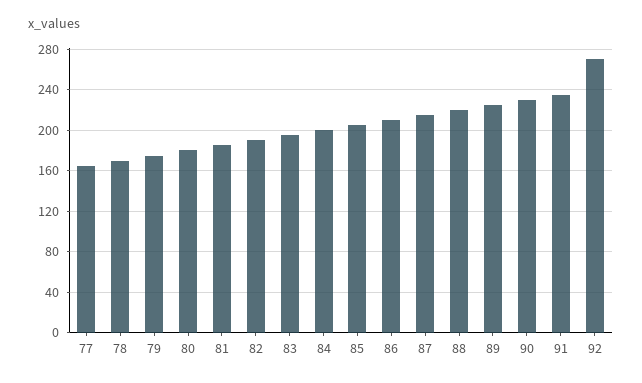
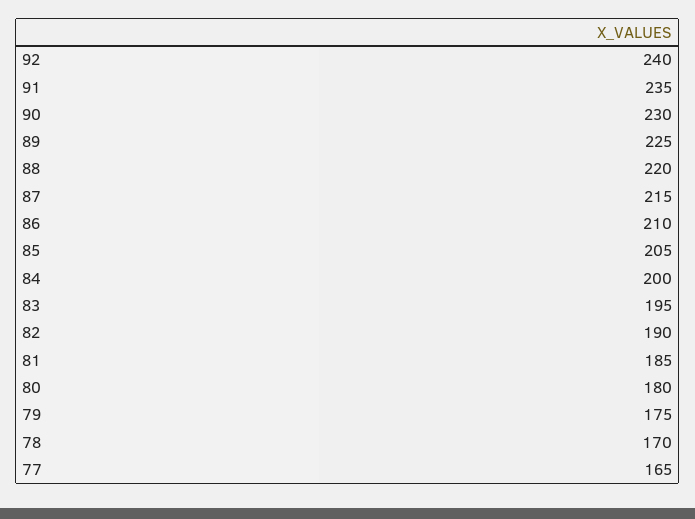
92: 270 -> 240

